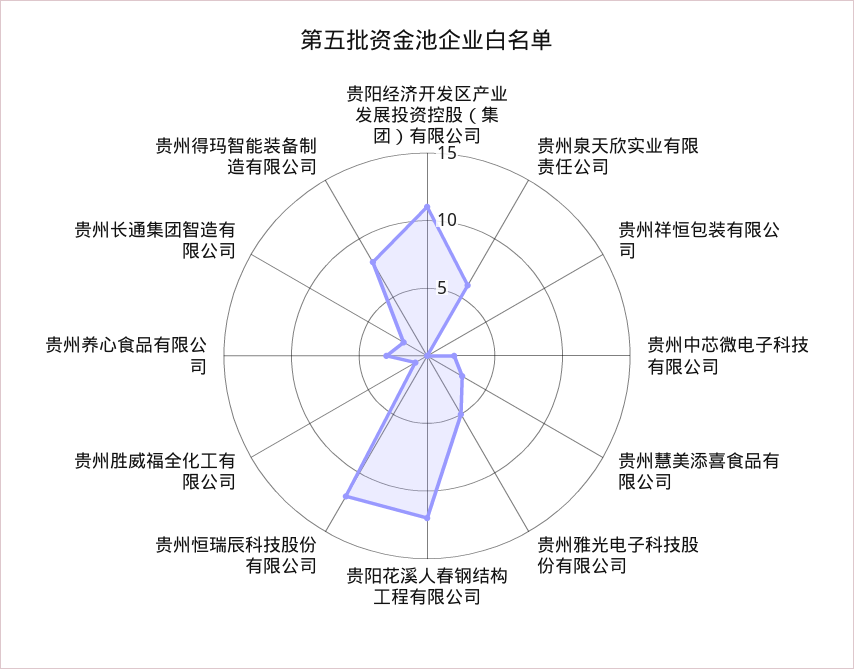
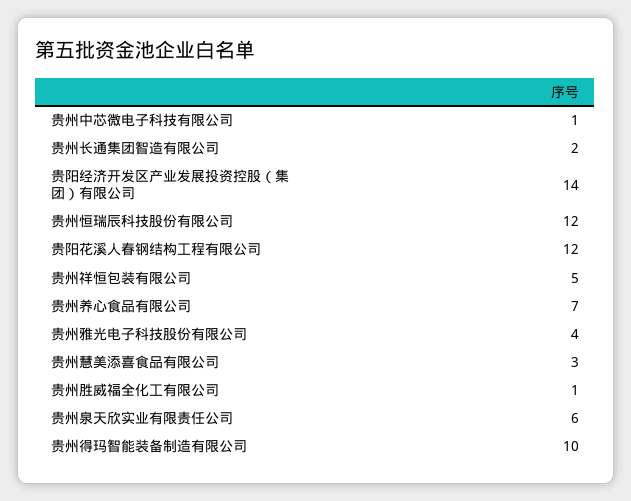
贵阳经济开发区产业发展投资控股（集团）有限公司: 11 -> 14
贵州祥恒包装有限公司: 0 -> 5
贵州中芯微电子科技有限公司: 2 -> 1
贵州雅光电子科技股份有限公司: 5 -> 4
贵州养心食品有限公司: 3 -> 7
贵州得玛智能装备制造有限公司: 8 -> 10

